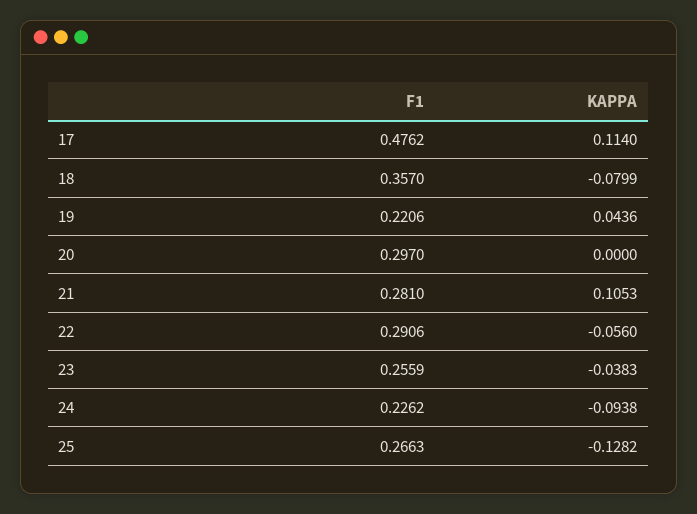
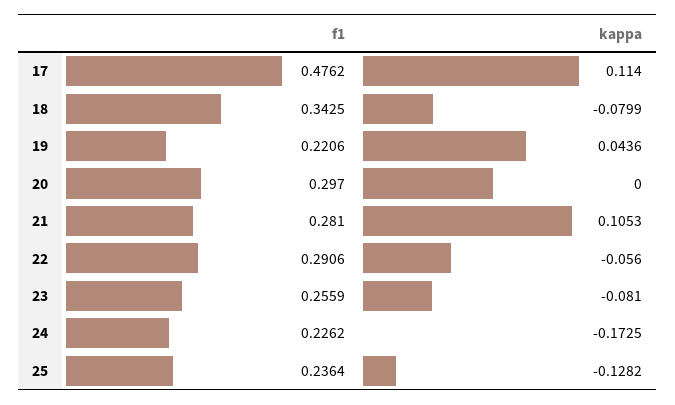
F1, 18: 0.357 -> 0.3425
KAPPA, 23: -0.0383 -> -0.081
KAPPA, 24: -0.0938 -> -0.1725
F1, 25: 0.2663 -> 0.2364

